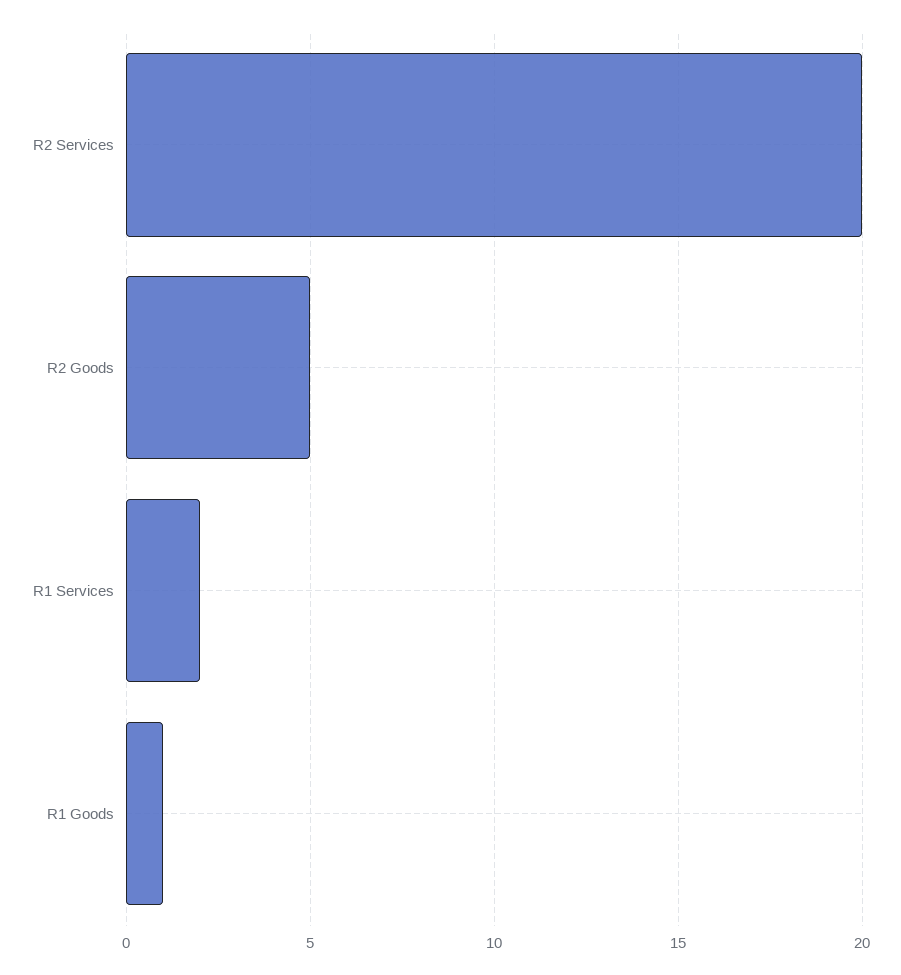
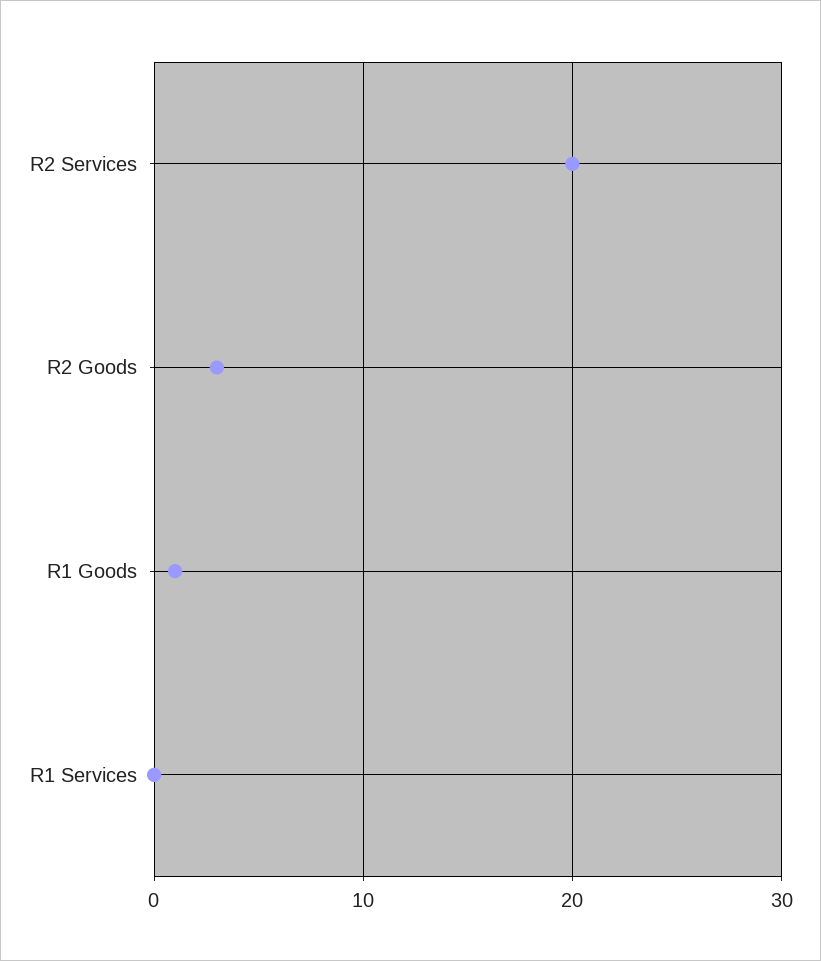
R2 Goods: 5 -> 3
R1 Services: 2 -> 0

